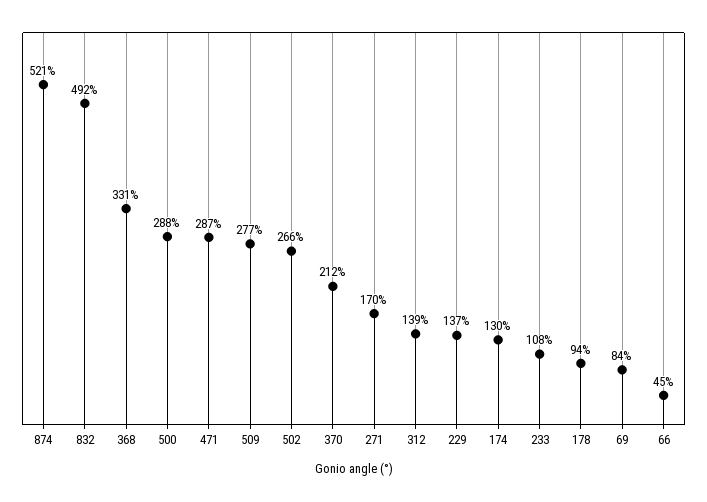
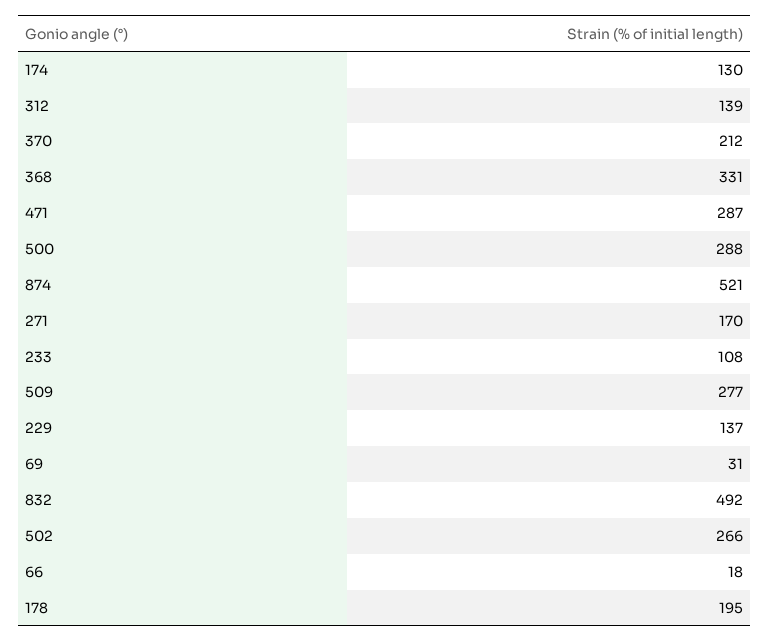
178: 94 -> 195
69: 84 -> 31
66: 45 -> 18

